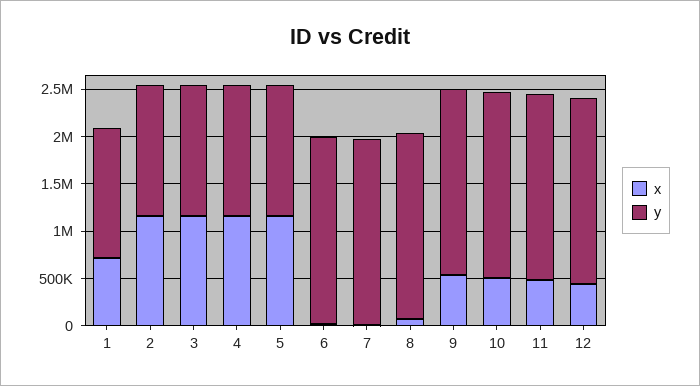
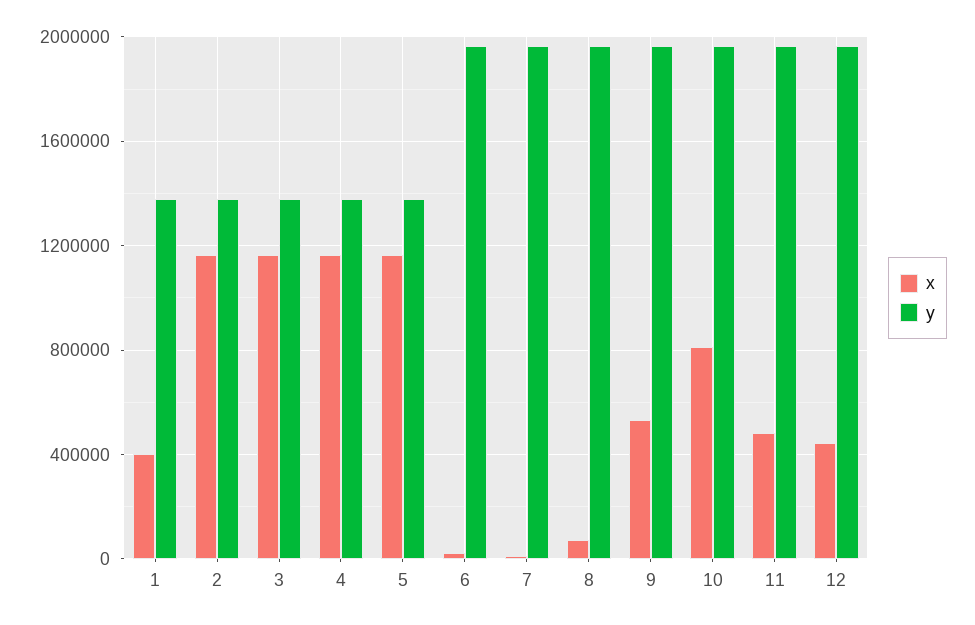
x, 1: 700000 -> 400000
x, 10: 500000 -> 800000

